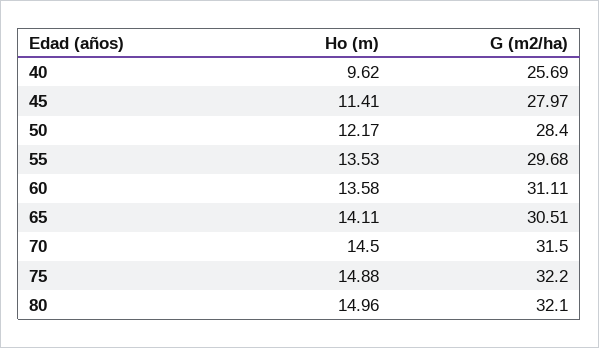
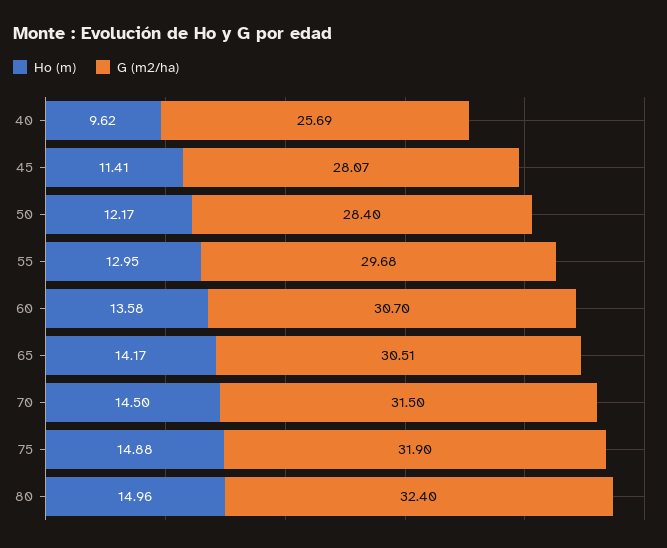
G (m2/ha), 45: 27.97 -> 28.07
Ho (m), 55: 13.53 -> 12.95
G (m2/ha), 60: 31.11 -> 30.7
Ho (m), 65: 14.11 -> 14.17
G (m2/ha), 75: 32.2 -> 31.9
G (m2/ha), 80: 32.1 -> 32.4

